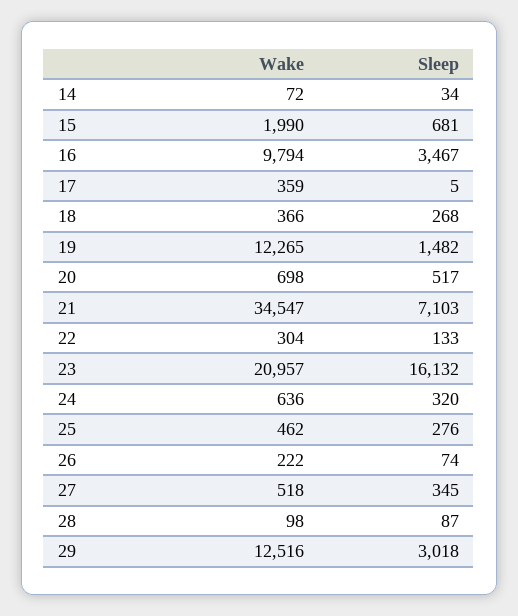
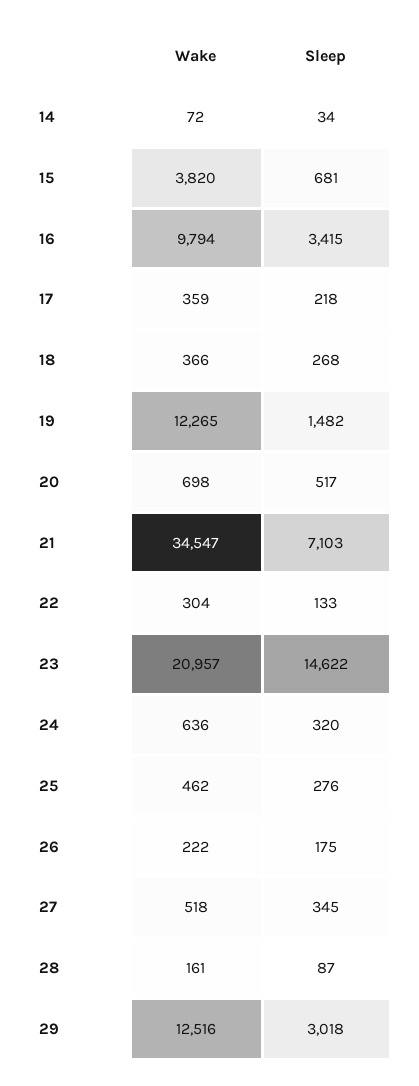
Wake, 15: 1990 -> 3820
Sleep, 16: 3467 -> 3415
Sleep, 17: 5 -> 218
Sleep, 23: 16132 -> 14622
Sleep, 26: 74 -> 175
Wake, 28: 98 -> 161

